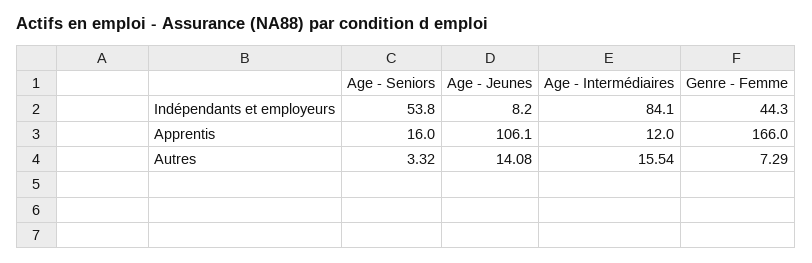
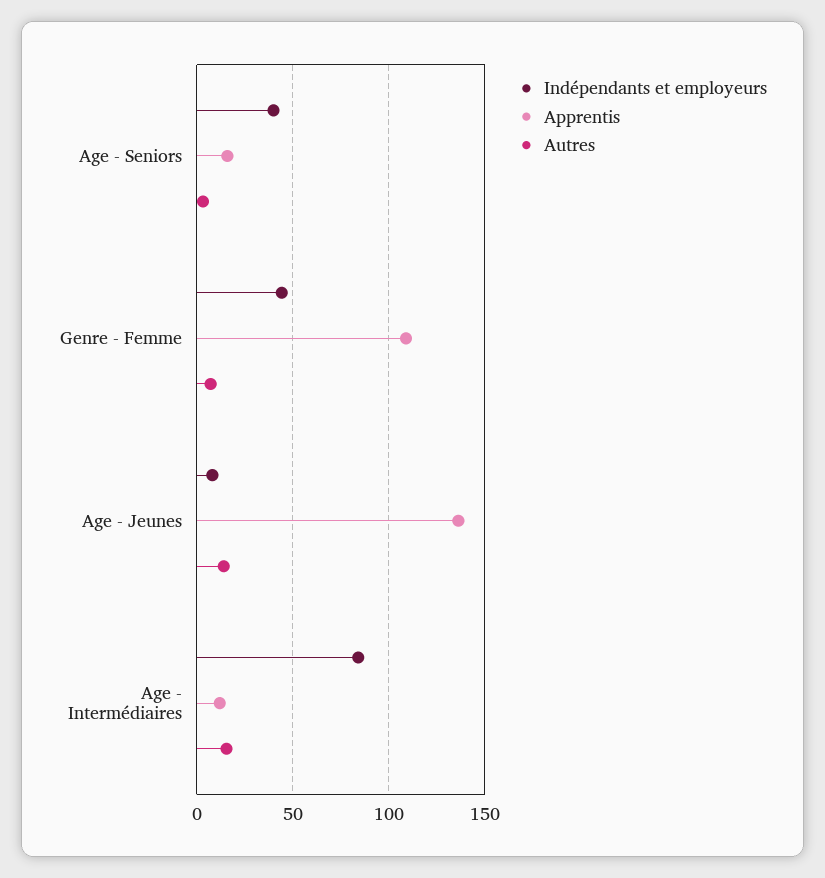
Indépendants et employeurs, Age - Seniors: 53.8 -> 40
Apprentis, Age - Jeunes: 106.1 -> 135
Apprentis, Genre - Femme: 166 -> 110

